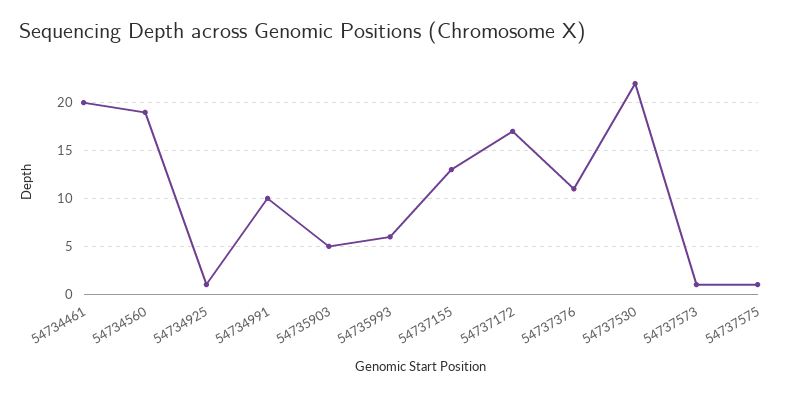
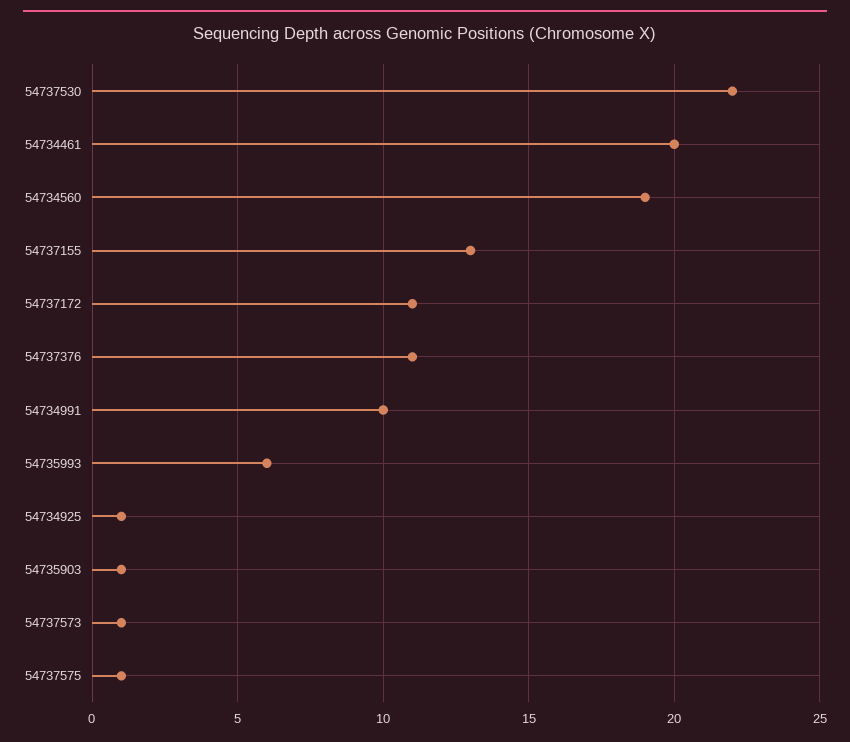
54735903: 5 -> 1
54737172: 17 -> 11

